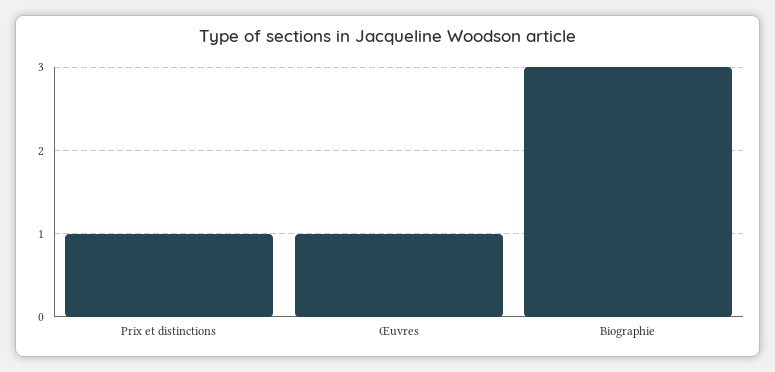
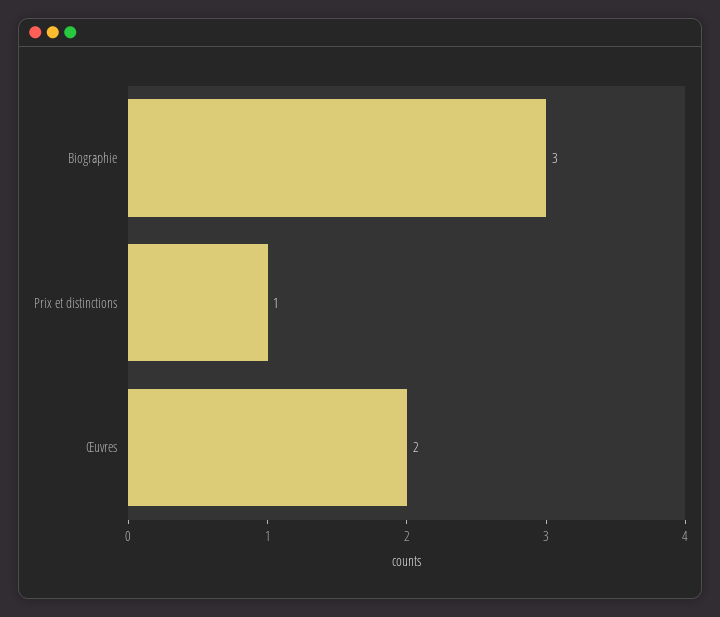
Œuvres: 1 -> 2

